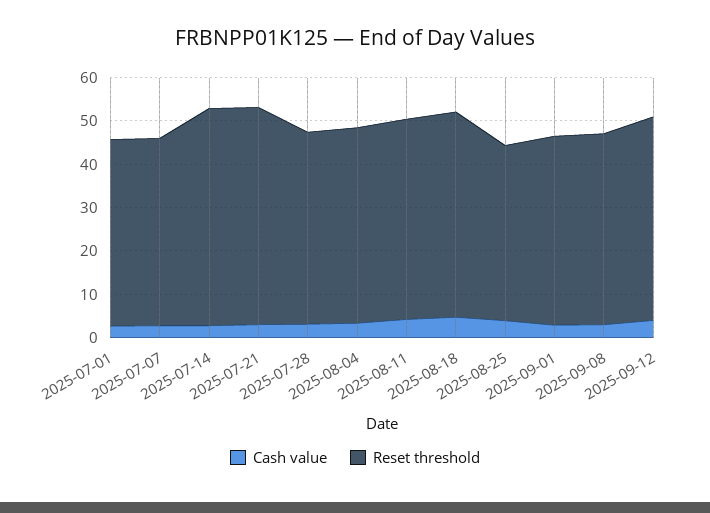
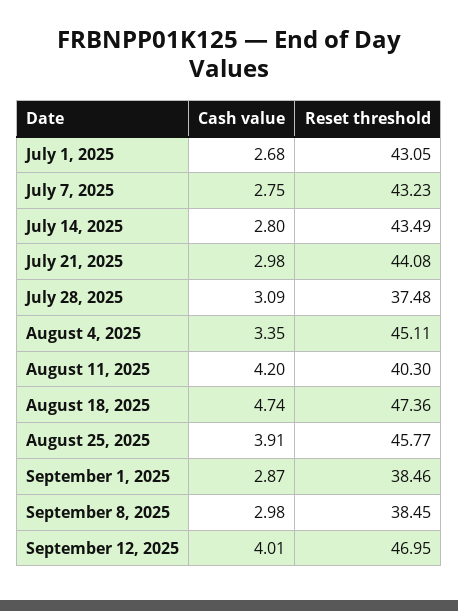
Reset threshold, 2025-07-14: 50 -> 43.49
Reset threshold, 2025-07-21: 50 -> 44.08
Reset threshold, 2025-07-28: 44 -> 37.48
Reset threshold, 2025-08-11: 46 -> 40.3
Reset threshold, 2025-08-25: 40 -> 45.77
Reset threshold, 2025-09-01: 44 -> 38.46
Reset threshold, 2025-09-08: 44 -> 38.45

